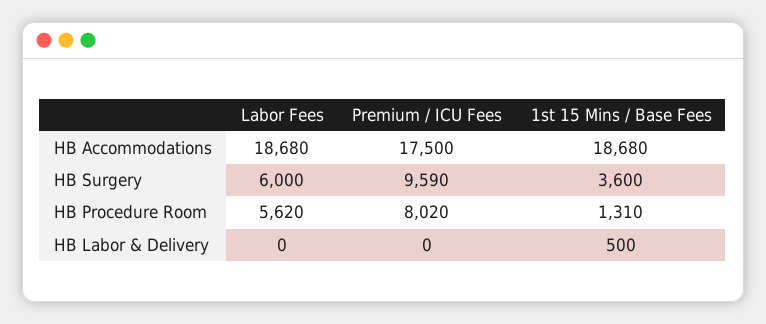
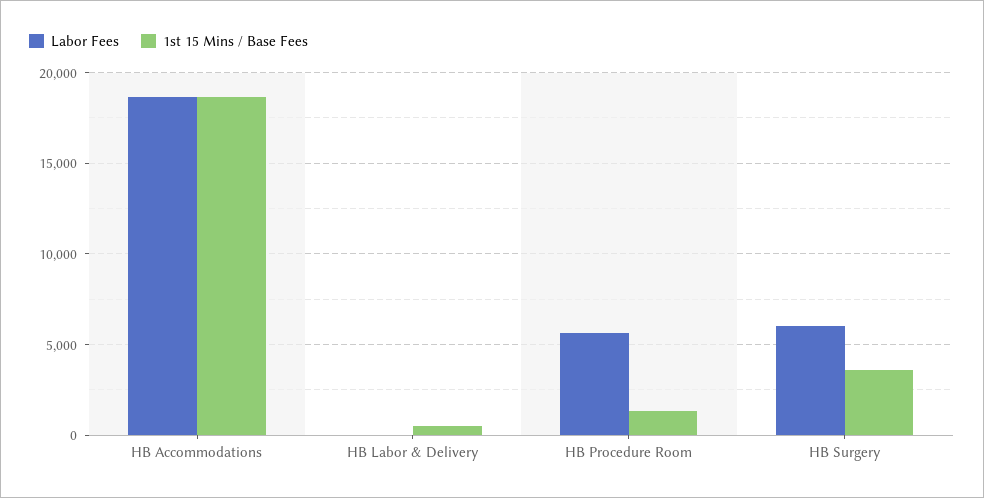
Premium / ICU Fees, HB Accommodations: 17500 -> none
Premium / ICU Fees, HB Surgery: 9590 -> none
Premium / ICU Fees, HB Procedure Room: 8020 -> none
Premium / ICU Fees, HB Labor & Delivery: 0 -> none

